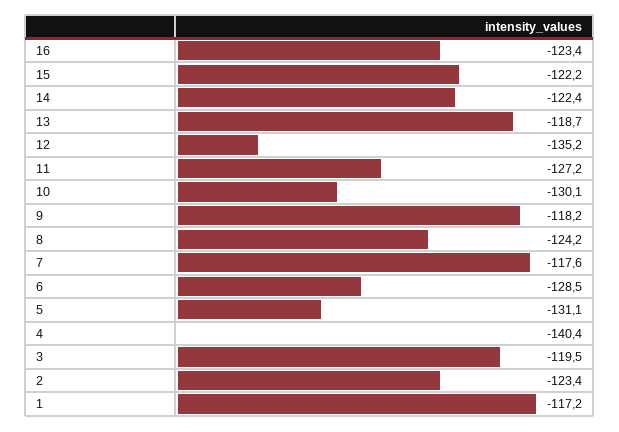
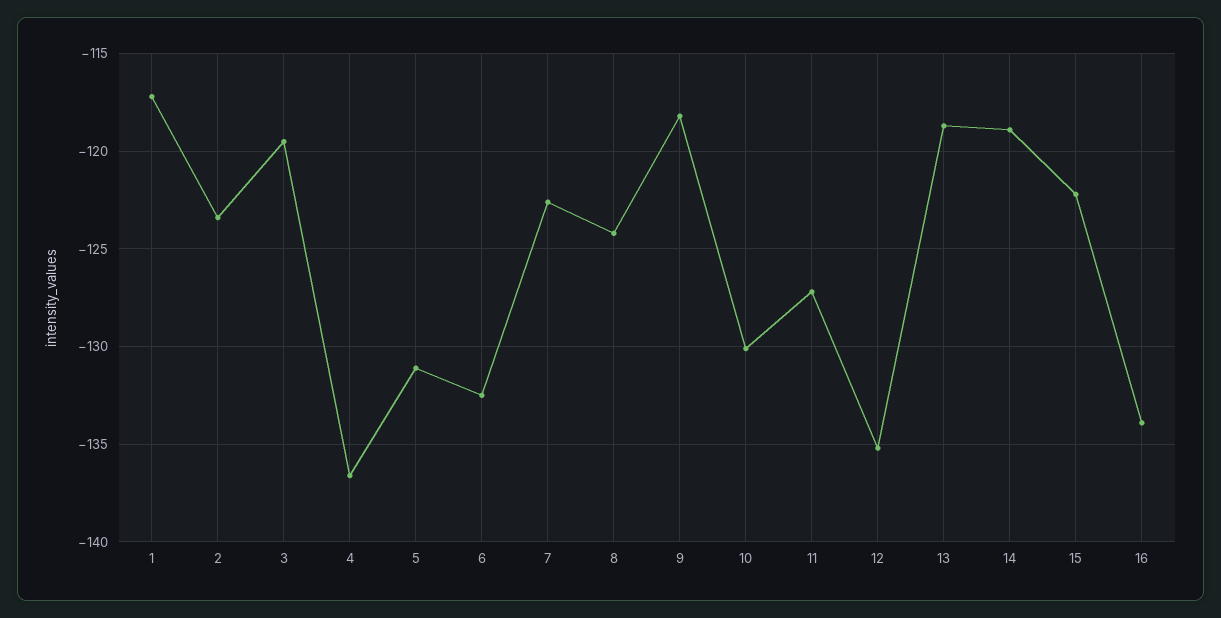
16: -123.4 -> -134
14: -122.4 -> -119
7: -117.6 -> -122.5
6: -128.5 -> -132.5
4: -140.4 -> -136.5

